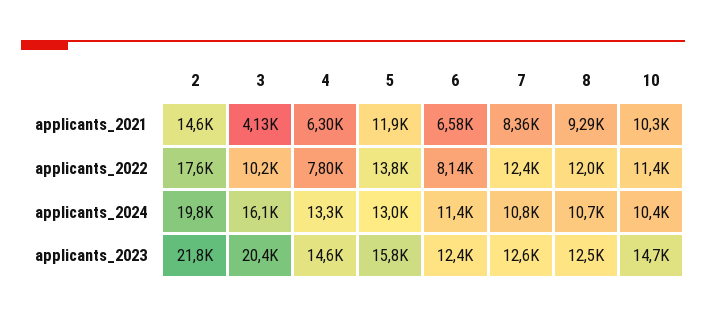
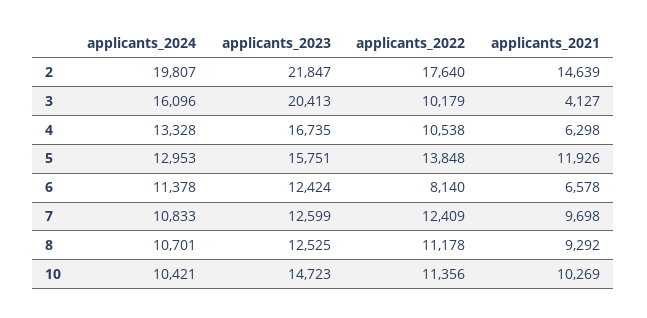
7, applicants_2021: 8360 -> 9698
4, applicants_2022: 7800 -> 10538
8, applicants_2022: 12000 -> 11178
4, applicants_2023: 14600 -> 16735

